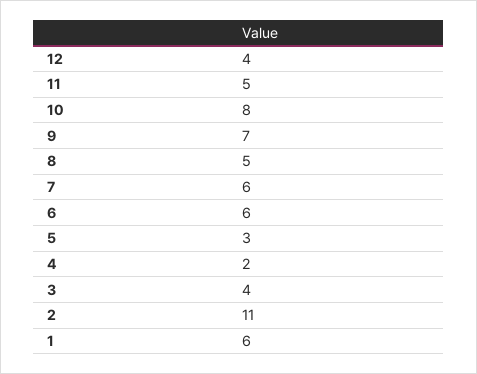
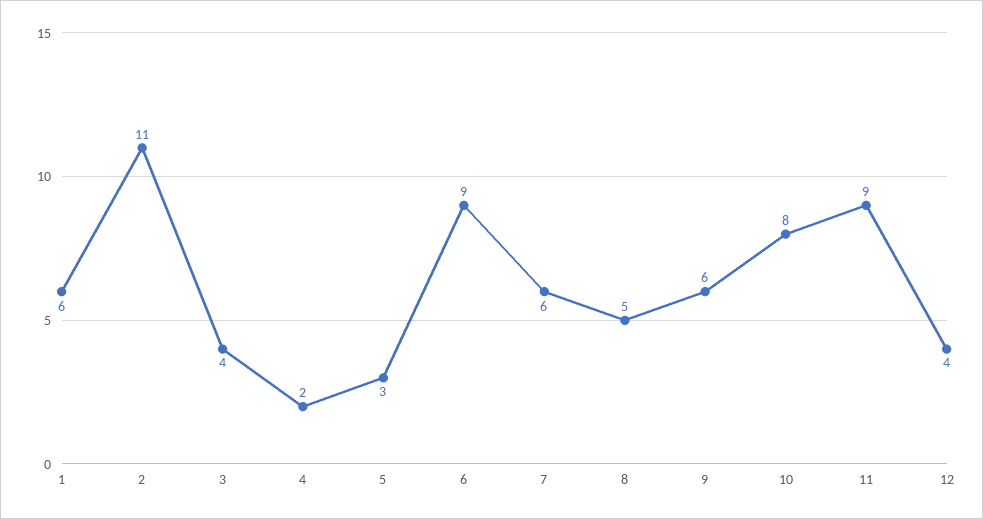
11: 5 -> 9
9: 7 -> 6
6: 6 -> 9

